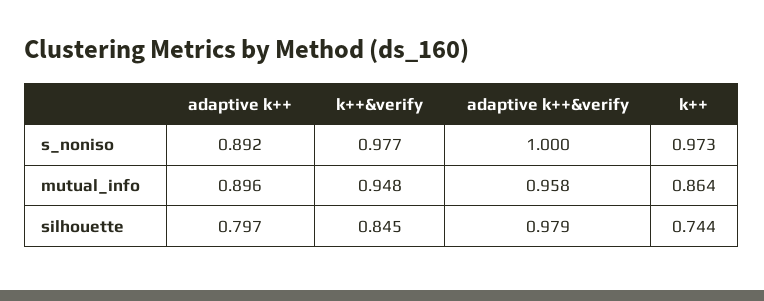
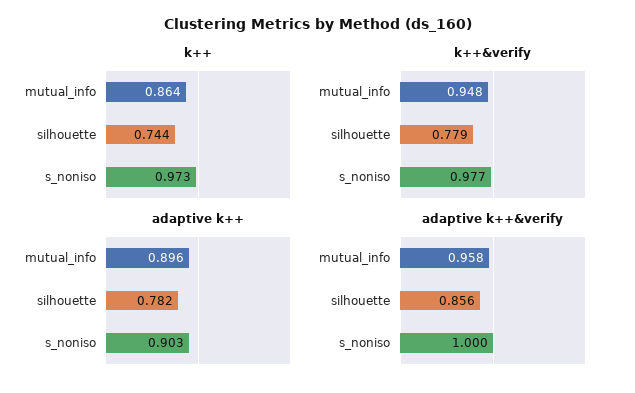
adaptive k++, s_noniso: 0.892 -> 0.903
adaptive k++, silhouette: 0.797 -> 0.782
k++&verify, silhouette: 0.845 -> 0.779
adaptive k++&verify, silhouette: 0.979 -> 0.856

